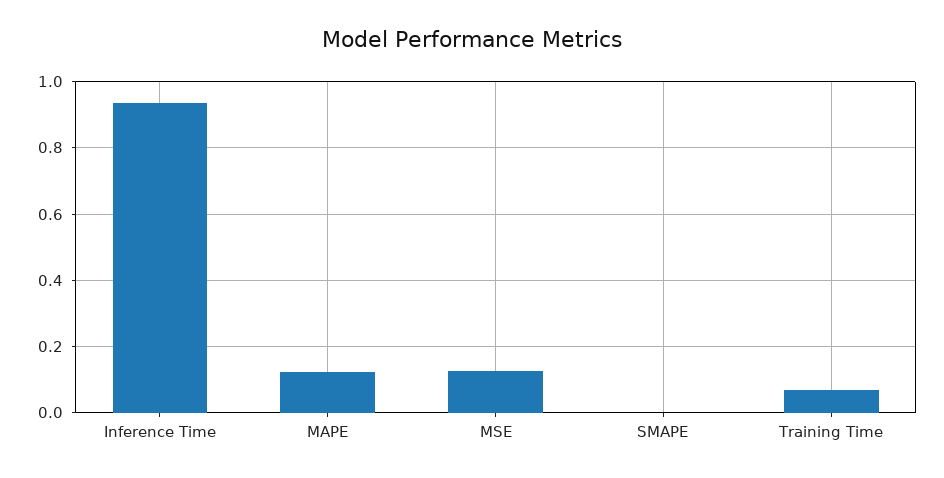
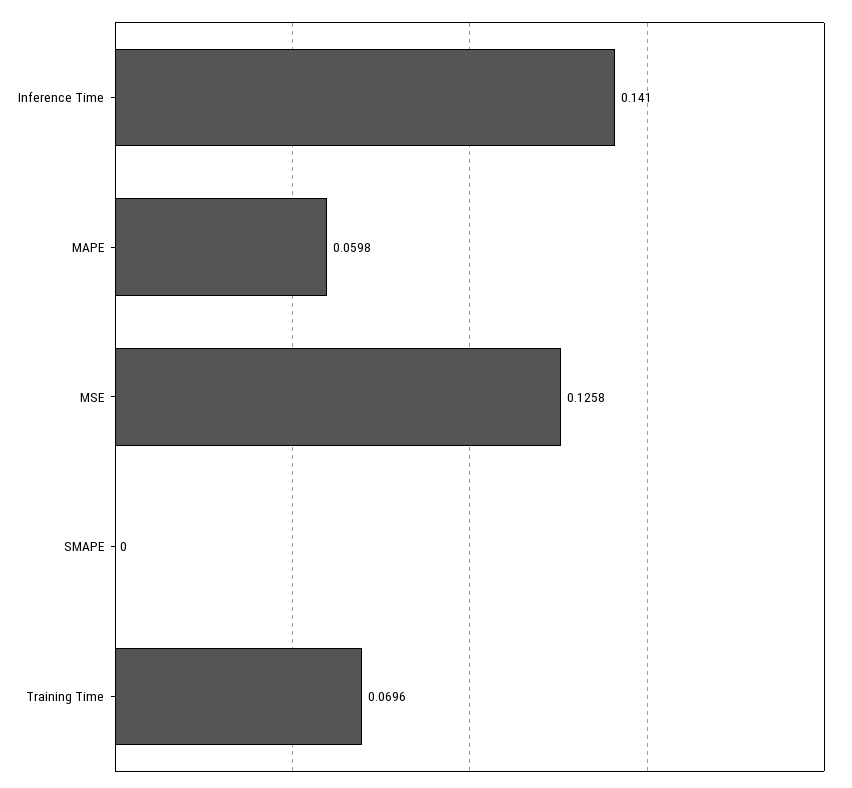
Inference Time: 0.94 -> 0.141
MAPE: 0.12 -> 0.0598

